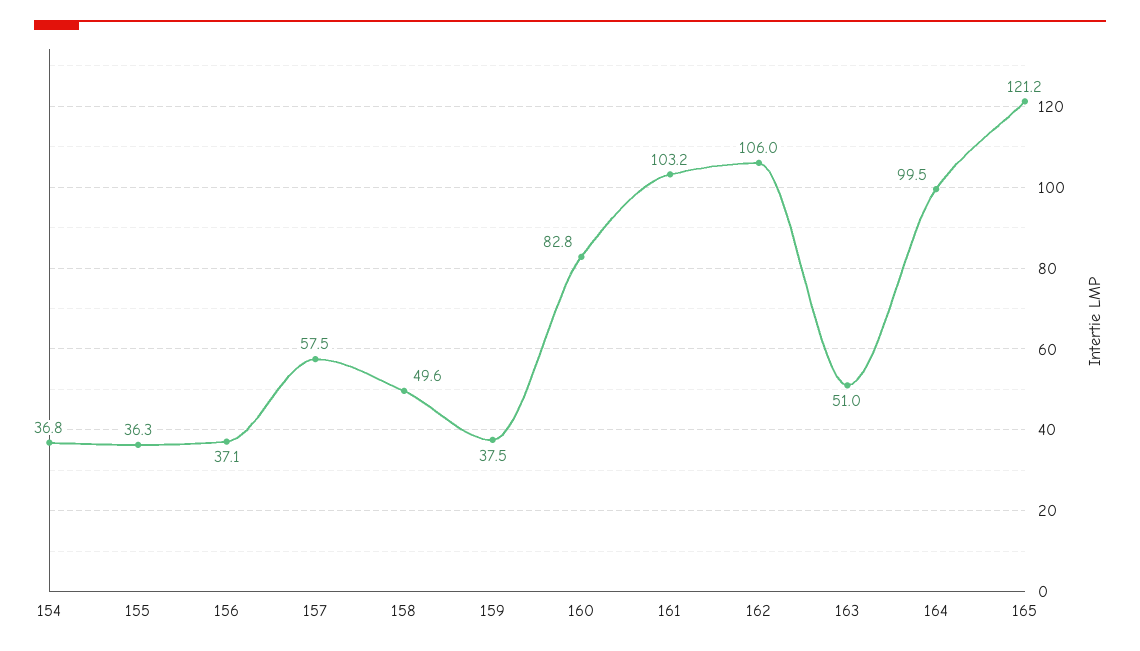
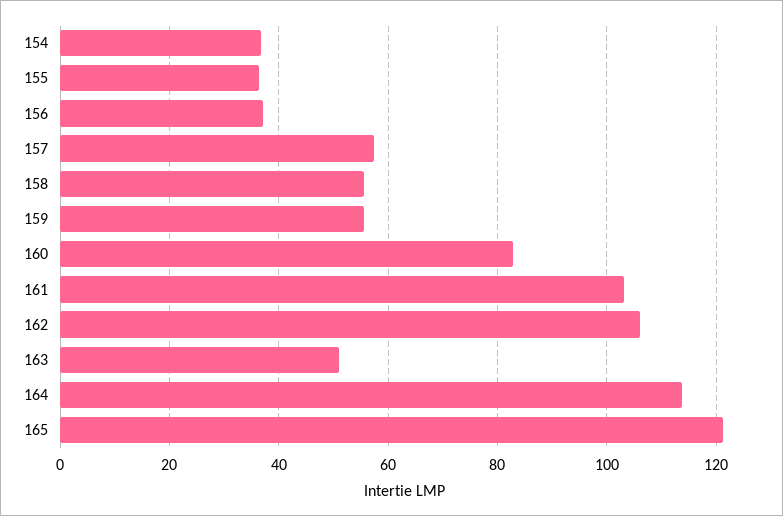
158: 49.6 -> 56
159: 37.5 -> 56
164: 99.5 -> 114

